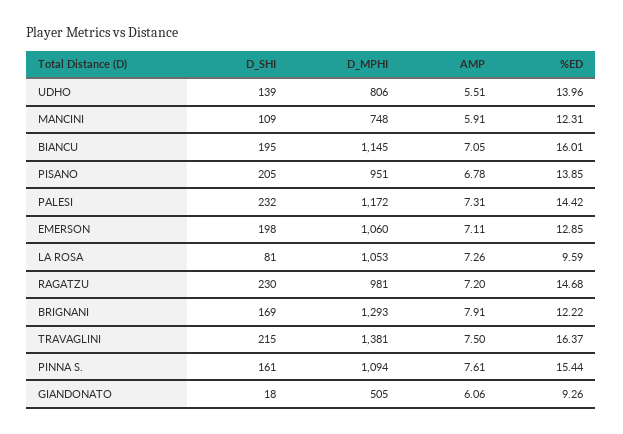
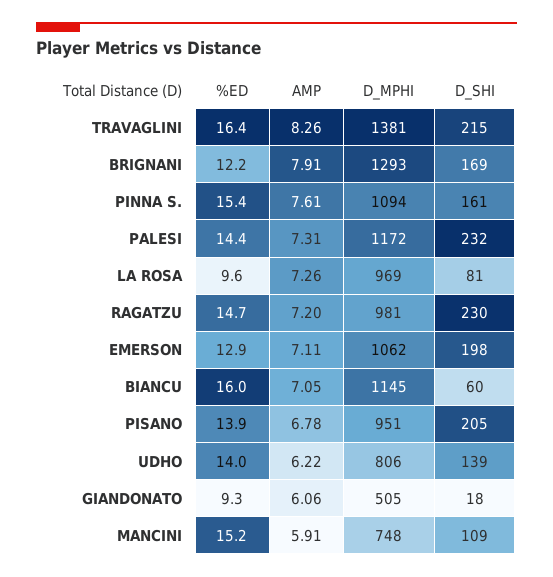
AMP, UDHO: 5.51 -> 6.22
%ED, MANCINI: 12.31 -> 15.2
D_SHI, BIANCU: 195 -> 60
D_MPHI, EMERSON: 1060 -> 1062
D_MPHI, LA ROSA: 1053 -> 969
AMP, TRAVAGLINI: 7.5 -> 8.26

